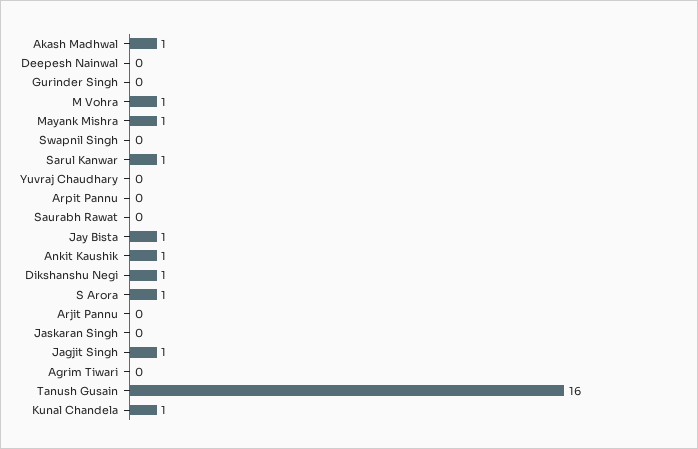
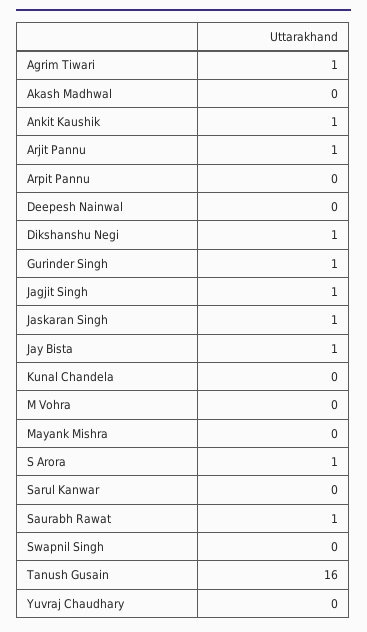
Akash Madhwal: 1 -> 0
Gurinder Singh: 0 -> 1
M Vohra: 1 -> 0
Mayank Mishra: 1 -> 0
Sarul Kanwar: 1 -> 0
Saurabh Rawat: 0 -> 1
Arjit Pannu: 0 -> 1
Jaskaran Singh: 0 -> 1
Agrim Tiwari: 0 -> 1
Kunal Chandela: 1 -> 0

